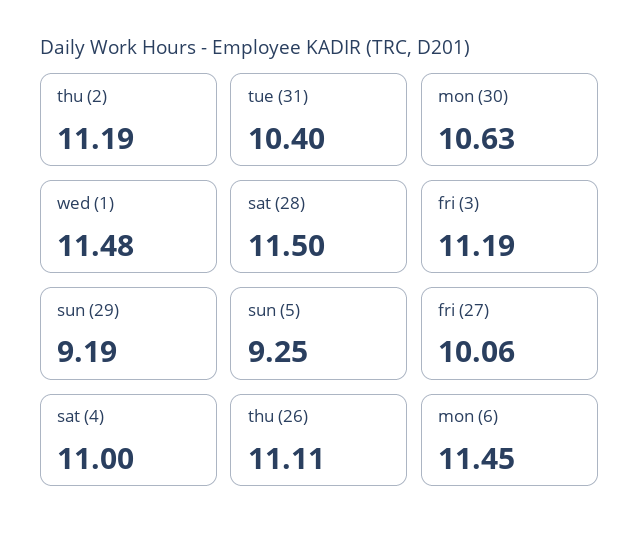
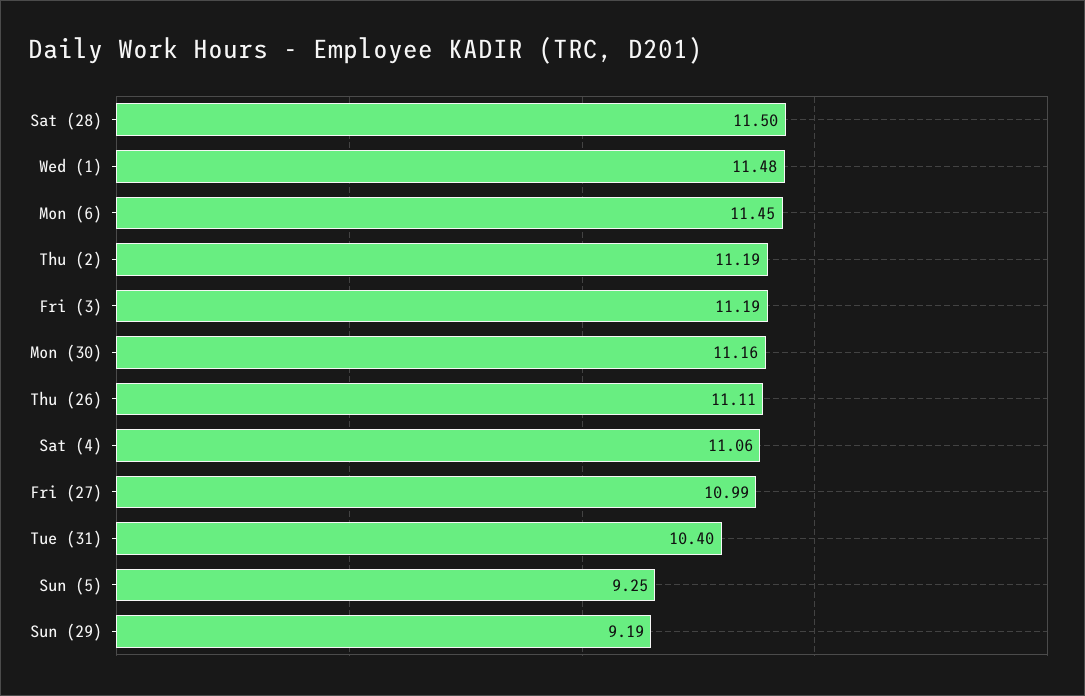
mon (30): 10.63 -> 11.16
fri (27): 10.06 -> 10.99
sat (4): 11 -> 11.06

